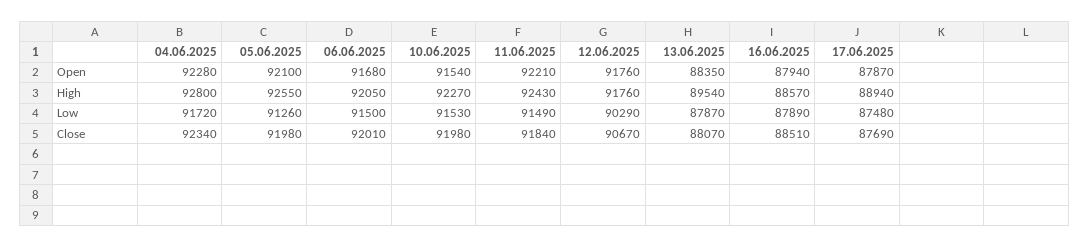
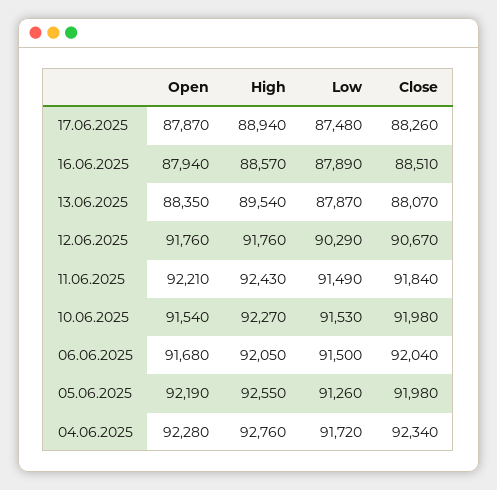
05.06.2025, Open: 92100 -> 92190
04.06.2025, High: 92800 -> 92760
06.06.2025, Close: 92010 -> 92040
17.06.2025, Close: 87690 -> 88260

